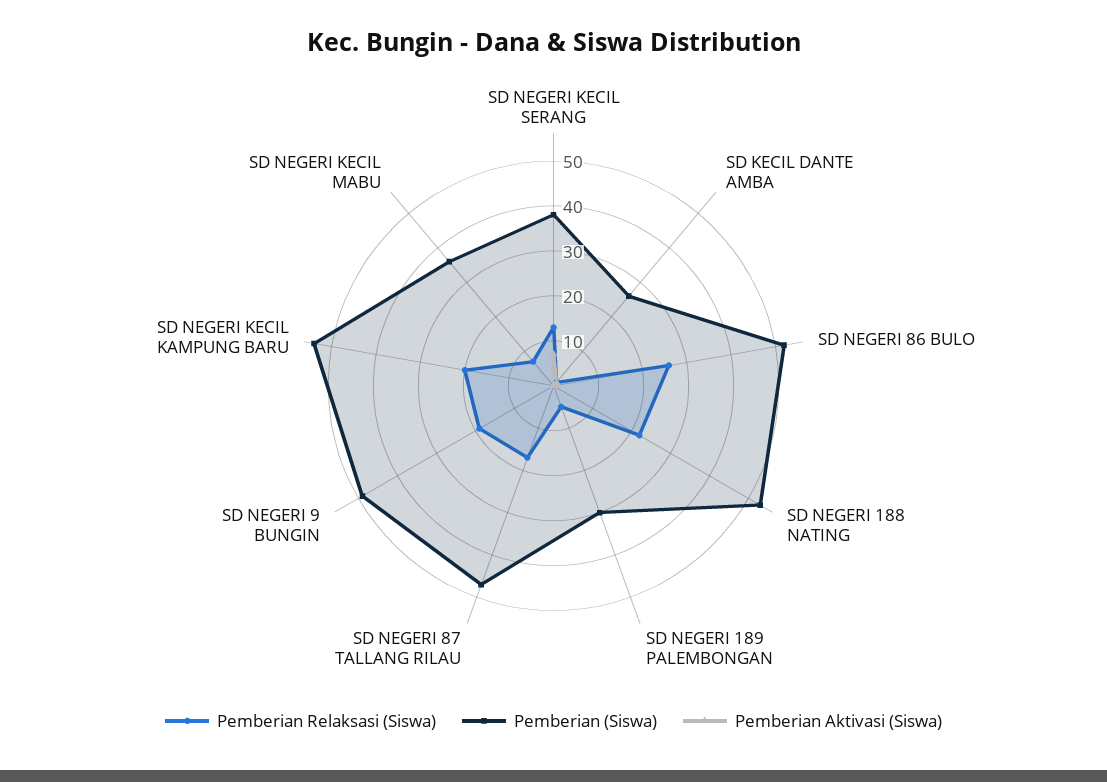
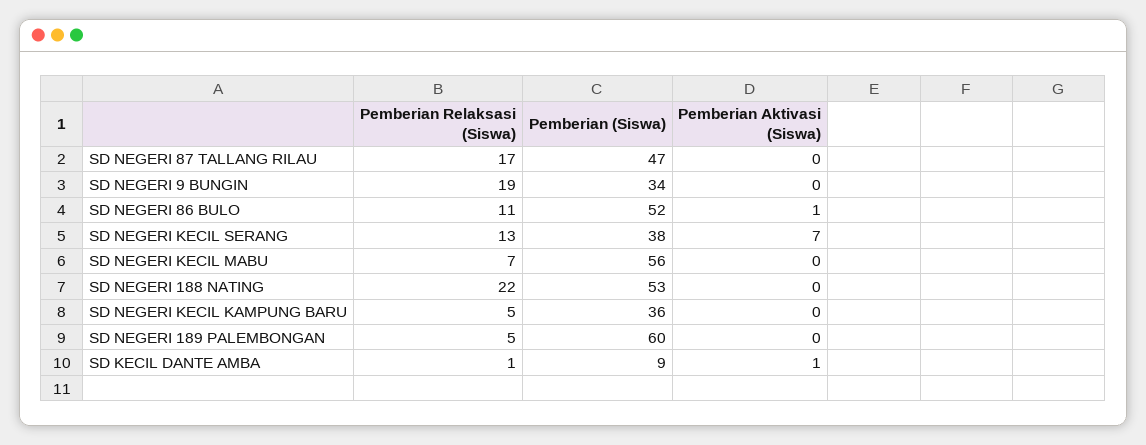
Pemberian (Siswa), SD KECIL DANTE AMBA: 25 -> 9
Pemberian Relaksasi (Siswa), SD NEGERI 86 BULO: 25 -> 11
Pemberian (Siswa), SD NEGERI 189 PALEMBONGAN: 30 -> 60
Pemberian (Siswa), SD NEGERI 9 BUNGIN: 50 -> 34
Pemberian Relaksasi (Siswa), SD NEGERI KECIL KAMPUNG BARU: 20 -> 5
Pemberian (Siswa), SD NEGERI KECIL KAMPUNG BARU: 55 -> 36
Pemberian (Siswa), SD NEGERI KECIL MABU: 35 -> 56

